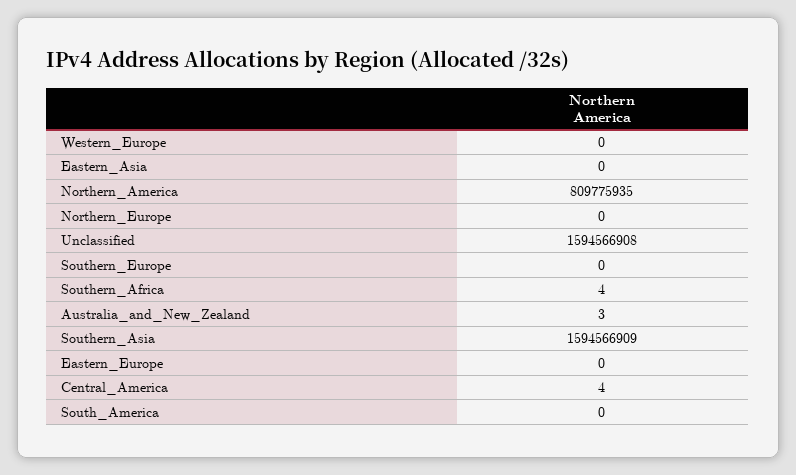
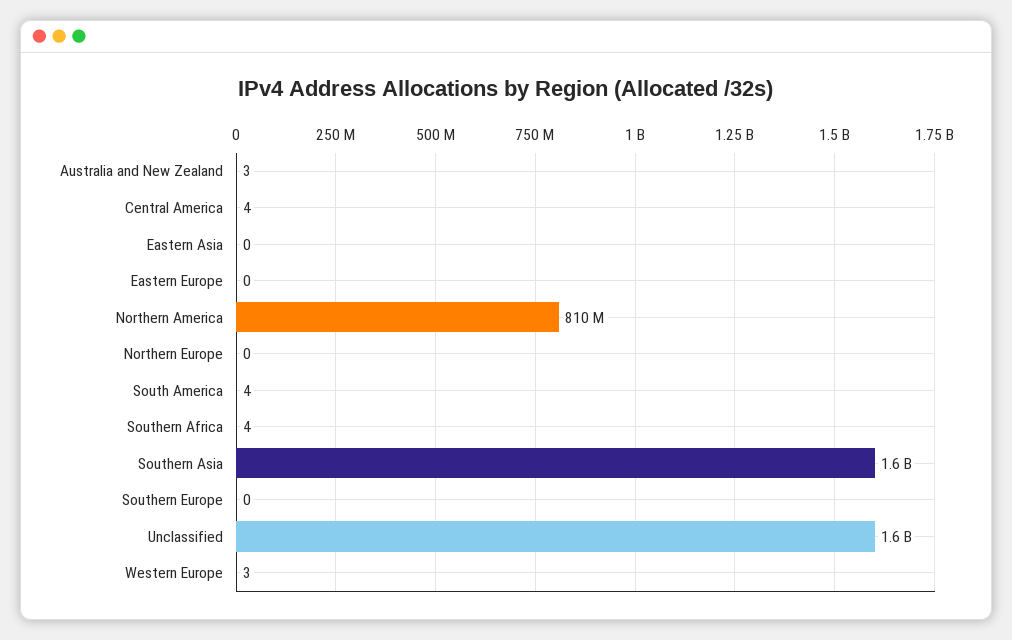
Western_Europe: 0 -> 3
South_America: 0 -> 4

